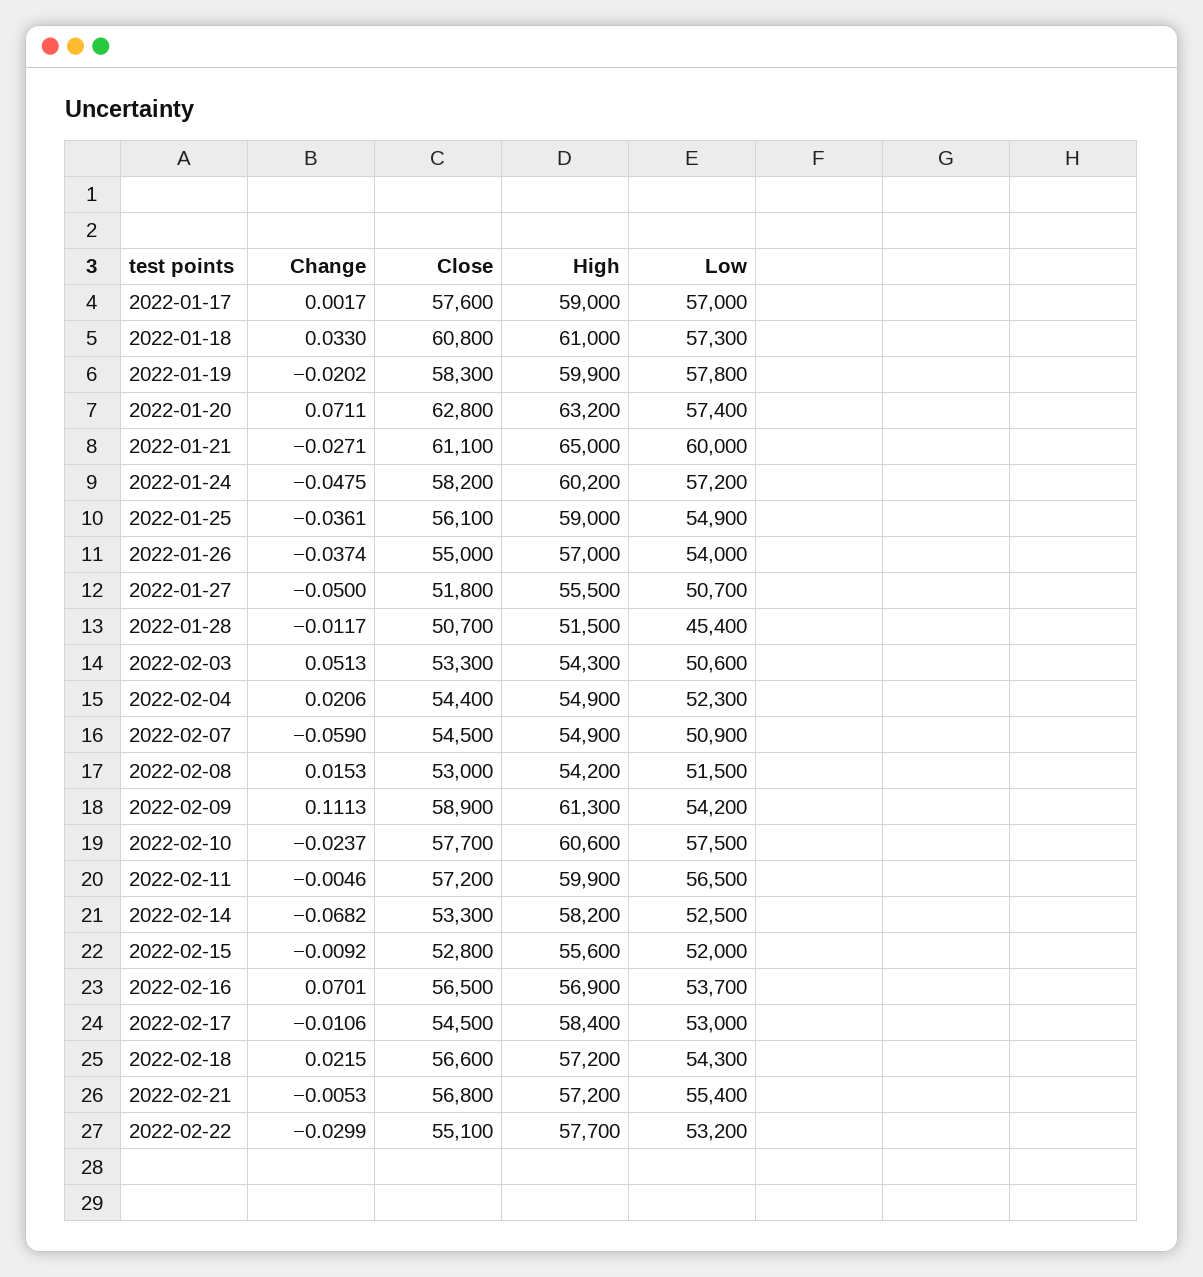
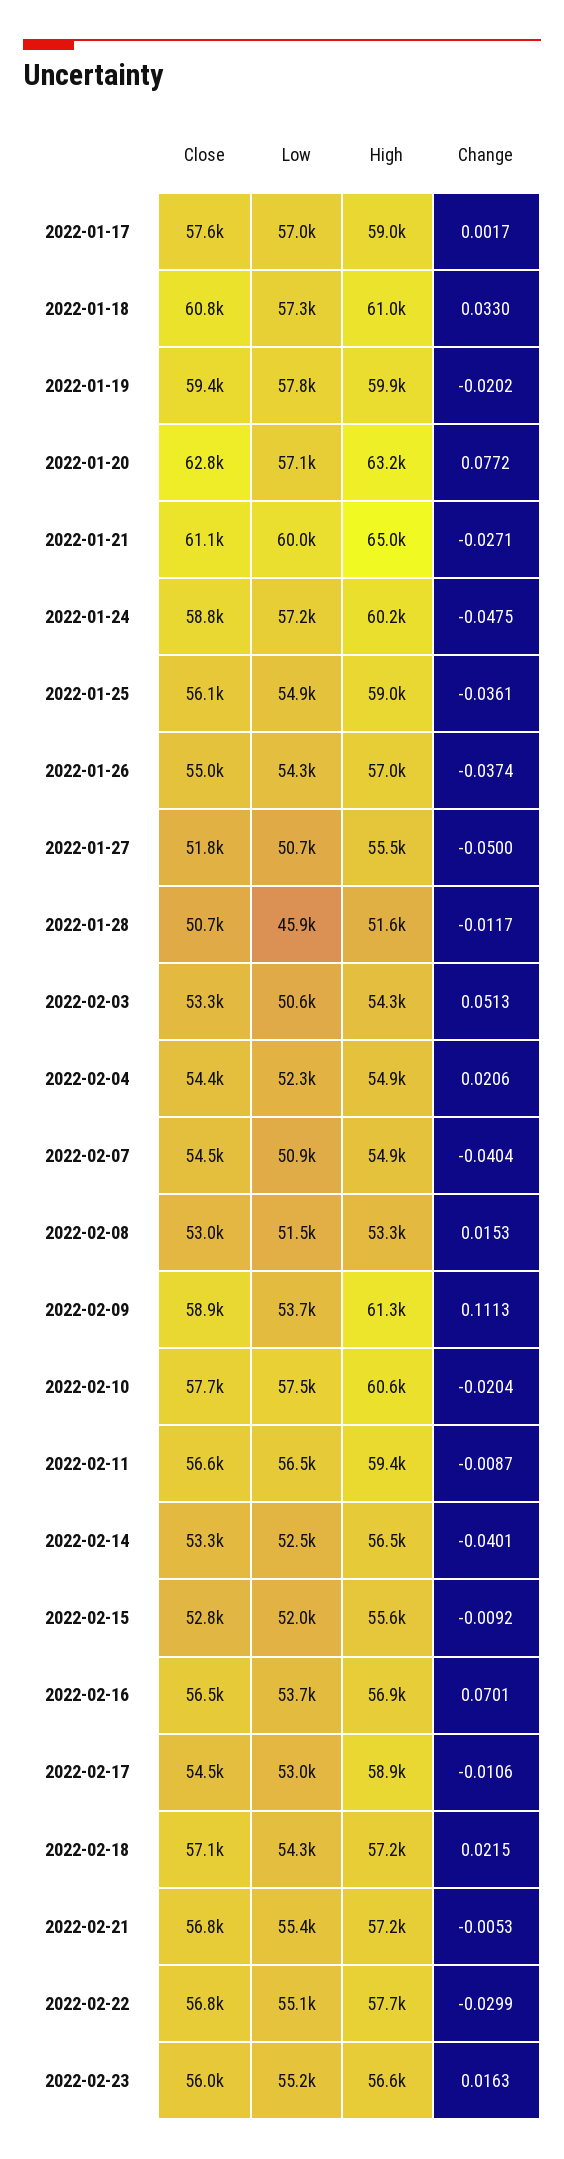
Close, 2022-01-19: 58300 -> 59400
Change, 2022-01-20: 0.0711 -> 0.0772
Low, 2022-01-20: 57400 -> 57100
Close, 2022-01-24: 58200 -> 58800
Low, 2022-01-26: 54000 -> 54300
High, 2022-01-28: 51500 -> 51600
Low, 2022-01-28: 45400 -> 45900
Change, 2022-02-07: -0.059 -> -0.0404
High, 2022-02-08: 54200 -> 53300
Low, 2022-02-09: 54200 -> 53700
Change, 2022-02-10: -0.0237 -> -0.0204
Change, 2022-02-11: -0.0046 -> -0.0087
Close, 2022-02-11: 57200 -> 56600
High, 2022-02-11: 59900 -> 59400
Change, 2022-02-14: -0.0682 -> -0.0401
High, 2022-02-14: 58200 -> 56500
High, 2022-02-17: 58400 -> 58900
Close, 2022-02-18: 56600 -> 57100
Close, 2022-02-22: 55100 -> 56800
Low, 2022-02-22: 53200 -> 55100
Close, 2022-02-23: none -> 56000
Low, 2022-02-23: none -> 55200
High, 2022-02-23: none -> 56600
Change, 2022-02-23: none -> 0.0163

